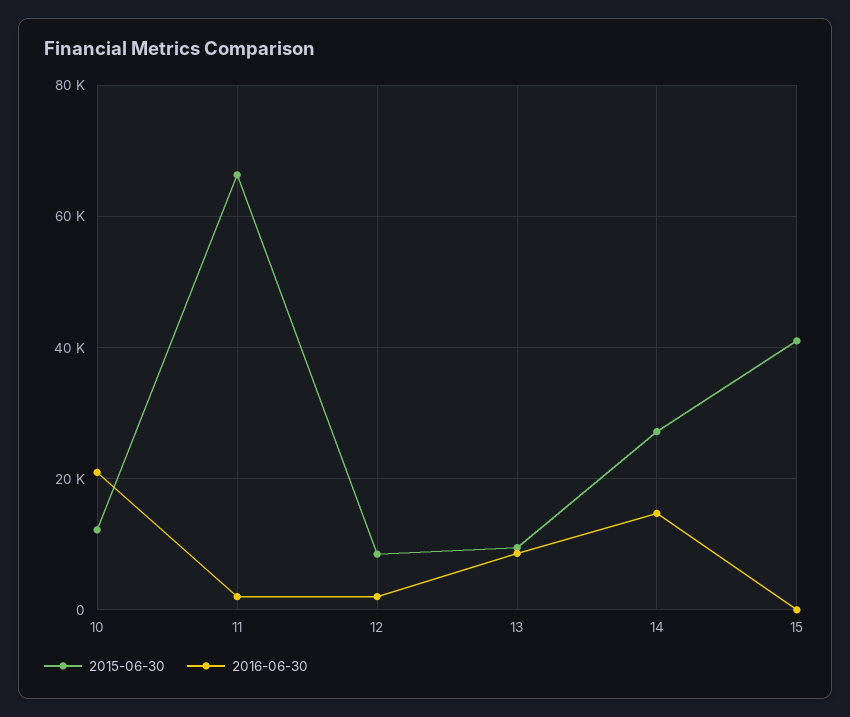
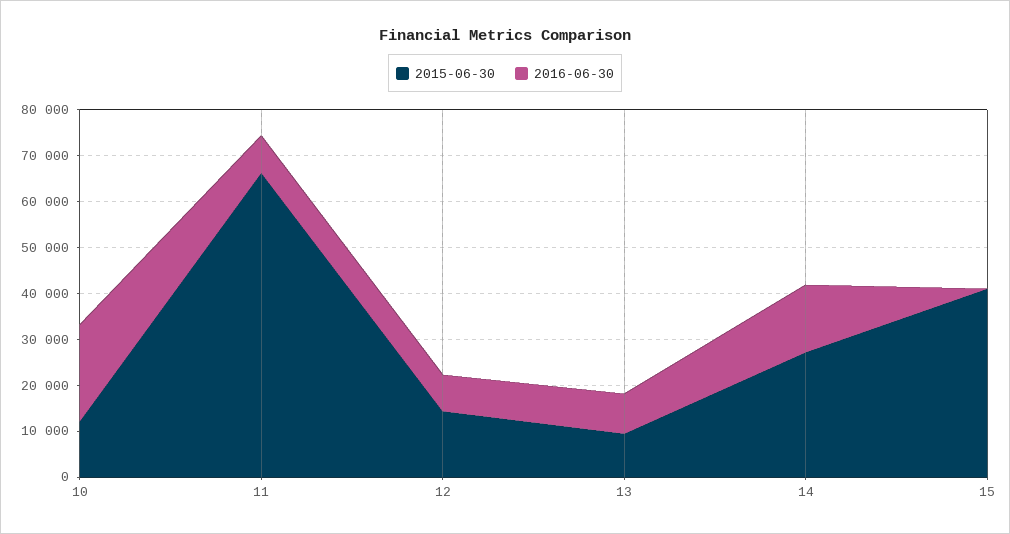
2016-06-30, 11: 2000 -> 8000
2015-06-30, 12: 8000 -> 14000
2016-06-30, 12: 2000 -> 8000

